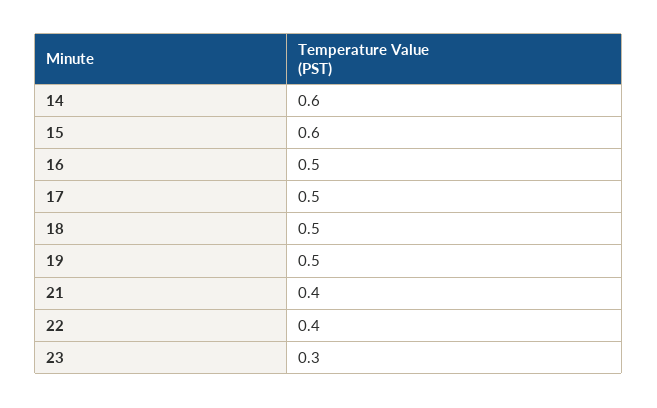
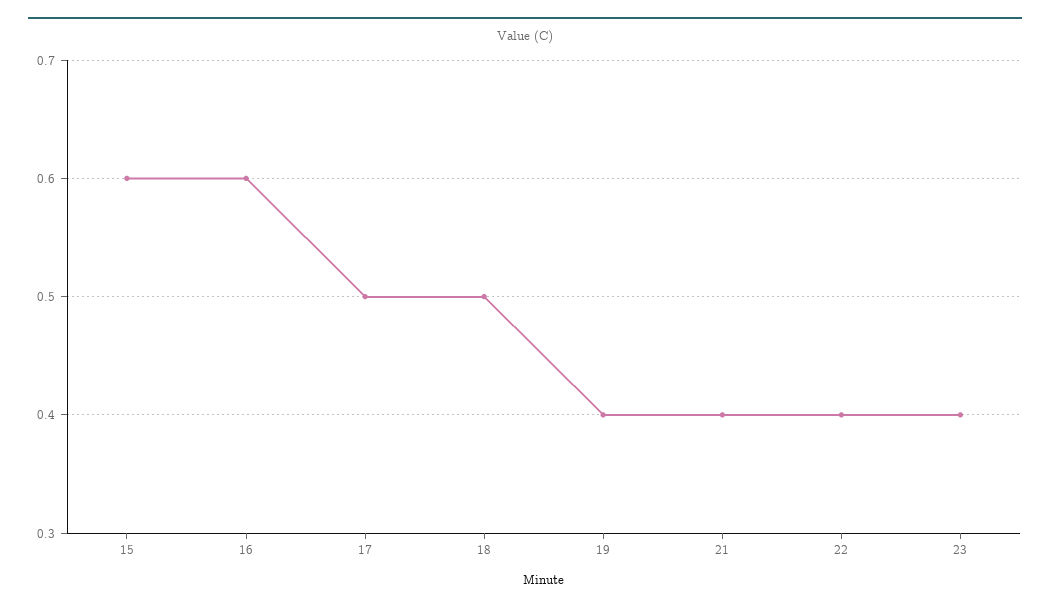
14: 0.6 -> none
16: 0.5 -> 0.6
19: 0.5 -> 0.4
23: 0.3 -> 0.4

